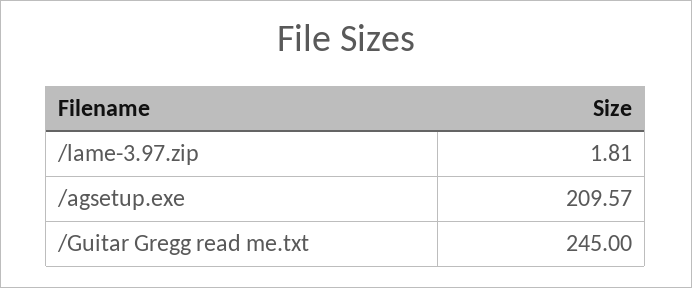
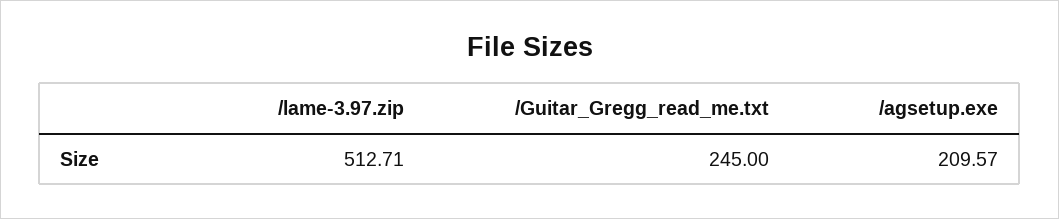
/lame-3.97.zip: 1.81 -> 512.71

